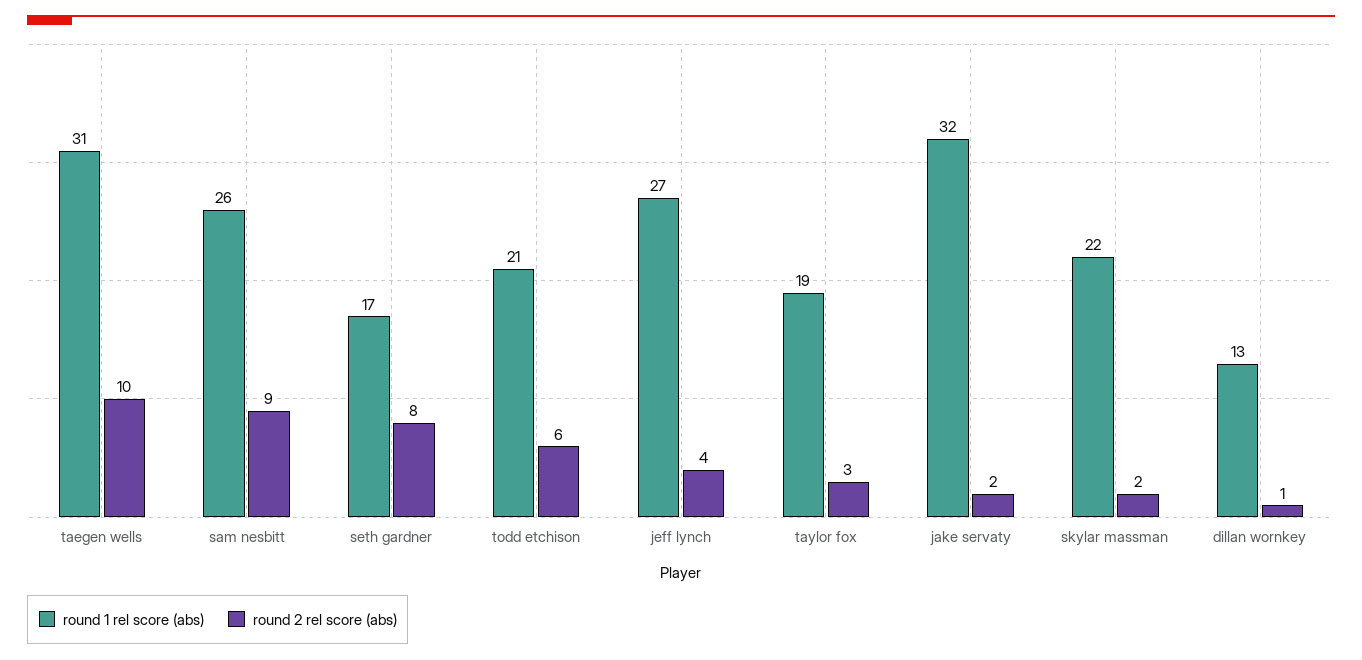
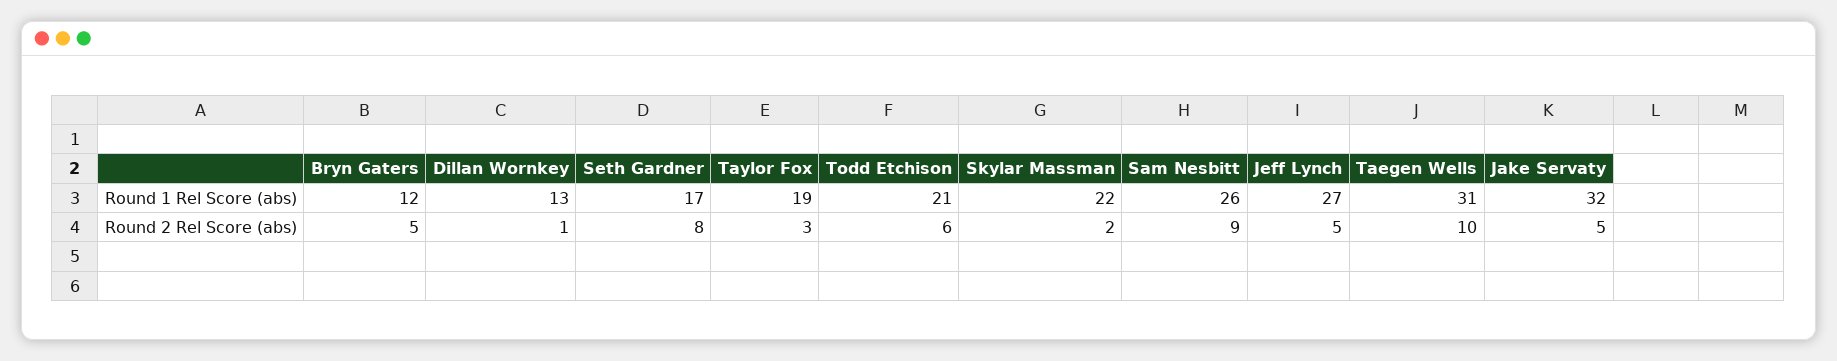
round 2 rel score (abs), jeff lynch: 4 -> 5
round 2 rel score (abs), jake servaty: 2 -> 5
round 1 rel score (abs), Bryn Gaters: none -> 12
round 2 rel score (abs), Bryn Gaters: none -> 5

